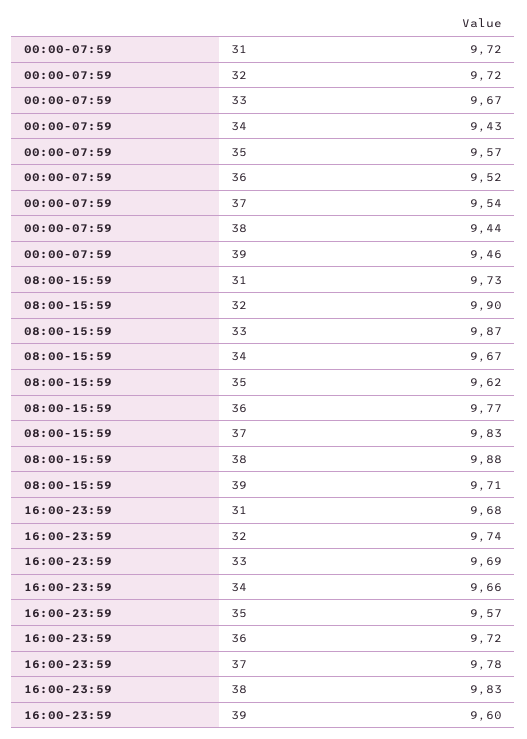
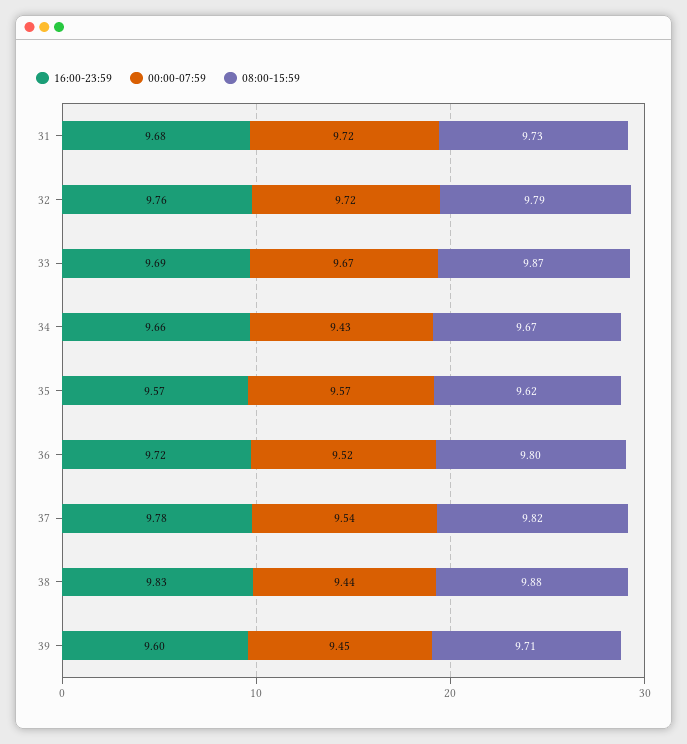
00:00-07:59, 39: 9.46 -> 9.45
08:00-15:59, 32: 9.9 -> 9.79
08:00-15:59, 36: 9.77 -> 9.8
08:00-15:59, 37: 9.83 -> 9.82
16:00-23:59, 32: 9.74 -> 9.76

